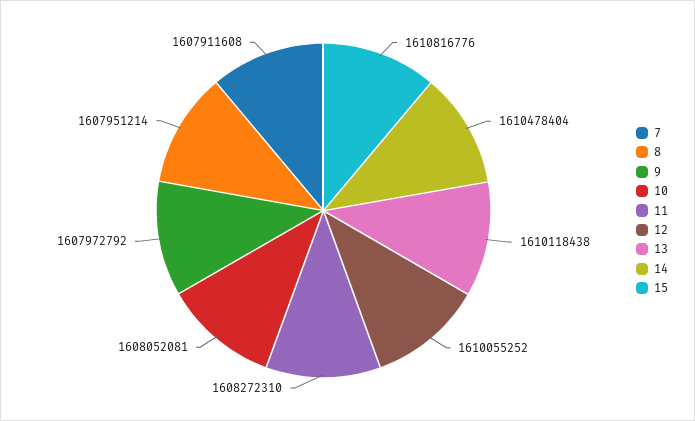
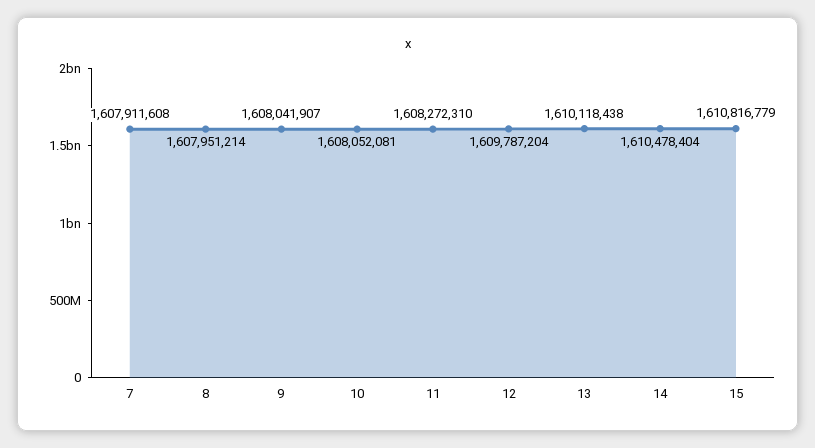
9: 1607972792 -> 1608041907
12: 1610055252 -> 1609787204
15: 1610816776 -> 1610816779

